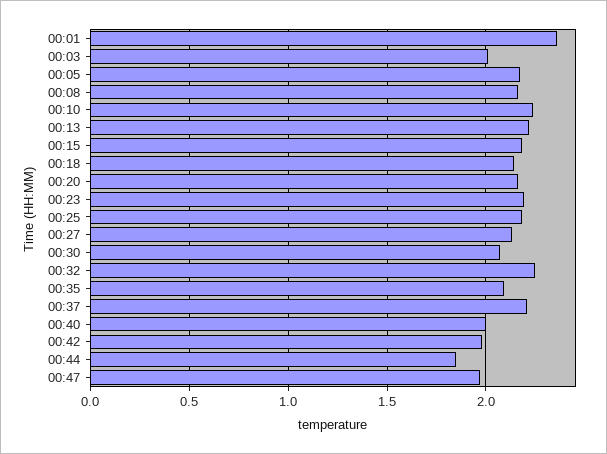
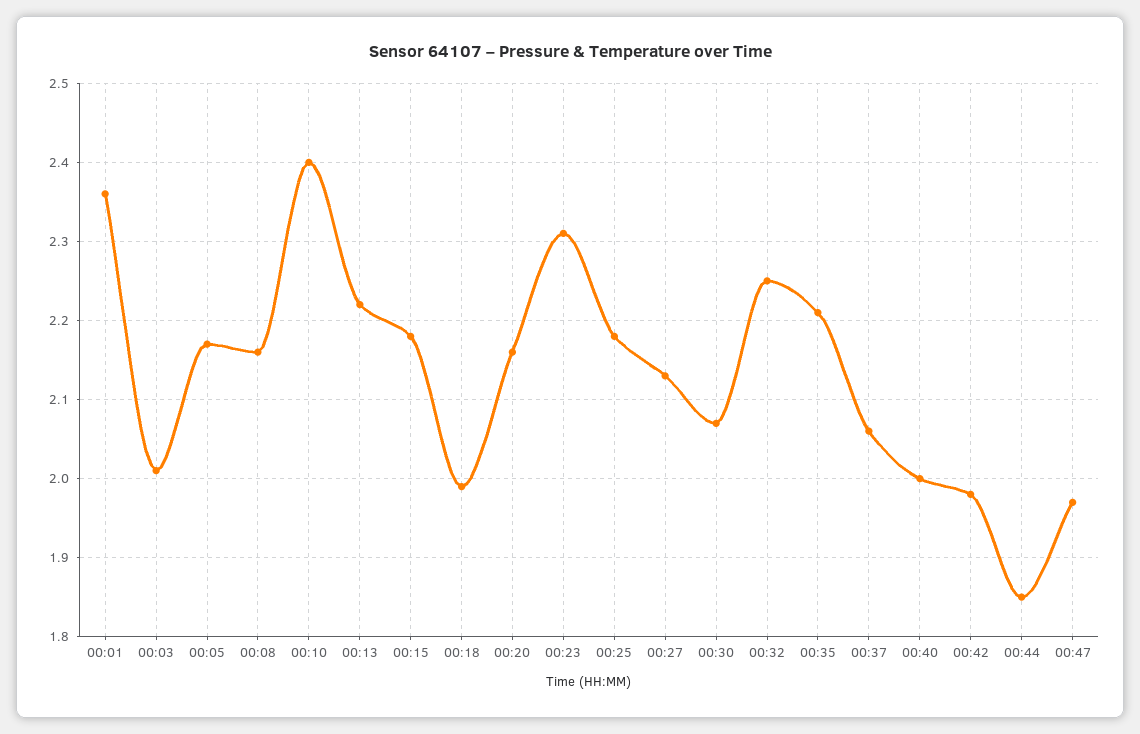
00:10: 2.25 -> 2.4
00:18: 2.15 -> 1.99
00:23: 2.2 -> 2.31
00:35: 2.1 -> 2.21
00:37: 2.2 -> 2.06

